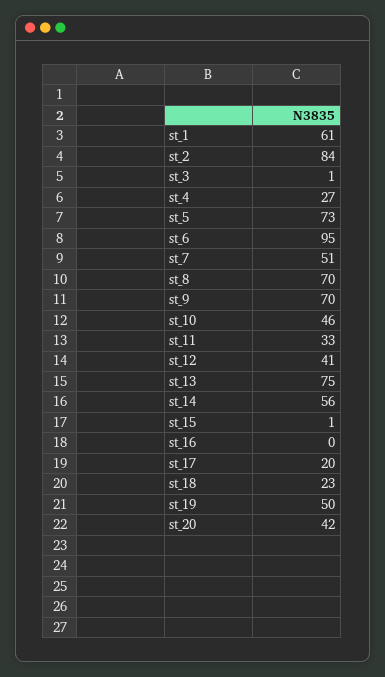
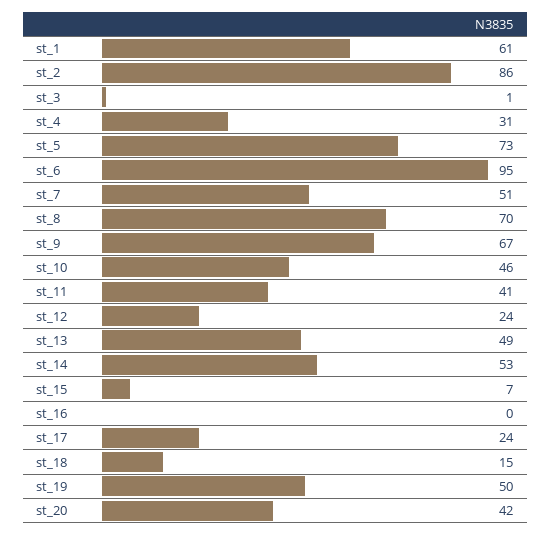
st_2: 84 -> 86
st_4: 27 -> 31
st_9: 70 -> 67
st_11: 33 -> 41
st_12: 41 -> 24
st_13: 75 -> 49
st_14: 56 -> 53
st_15: 1 -> 7
st_17: 20 -> 24
st_18: 23 -> 15

